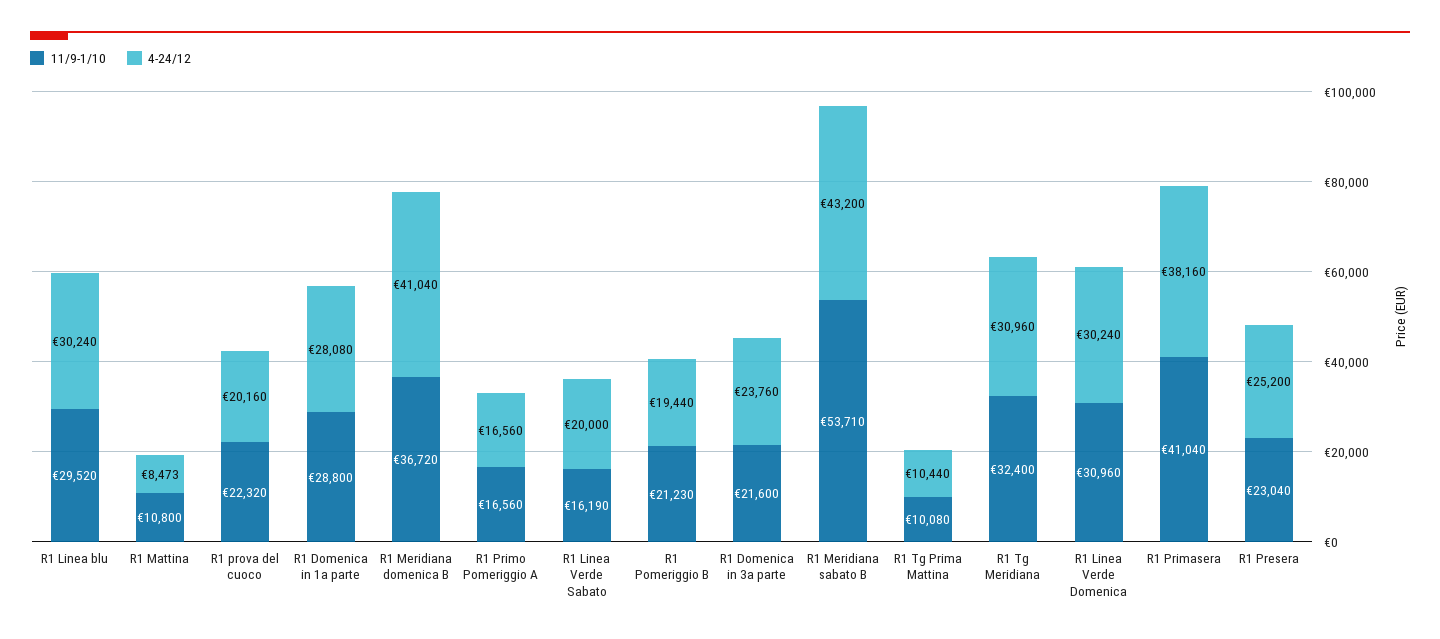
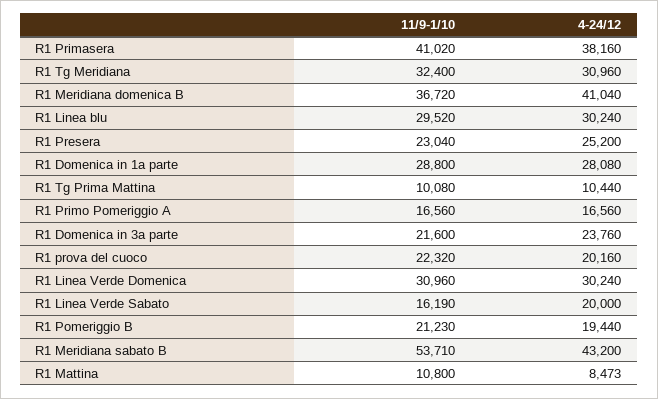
11/9-1/10, R1 Primasera: 41040 -> 41020

